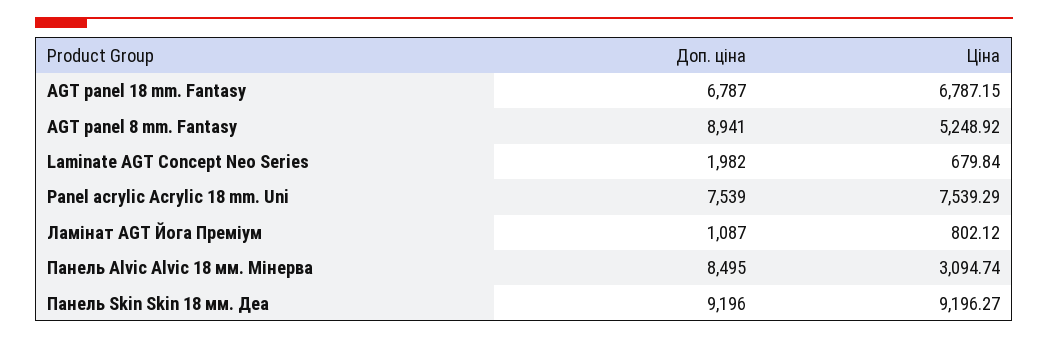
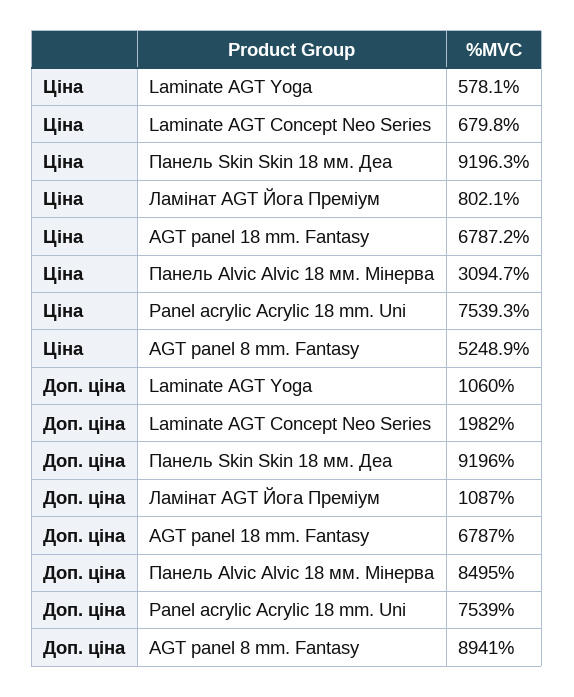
Ціна, Laminate AGT Yoga: none -> 578.1
Доп. ціна, Laminate AGT Yoga: none -> 1060

